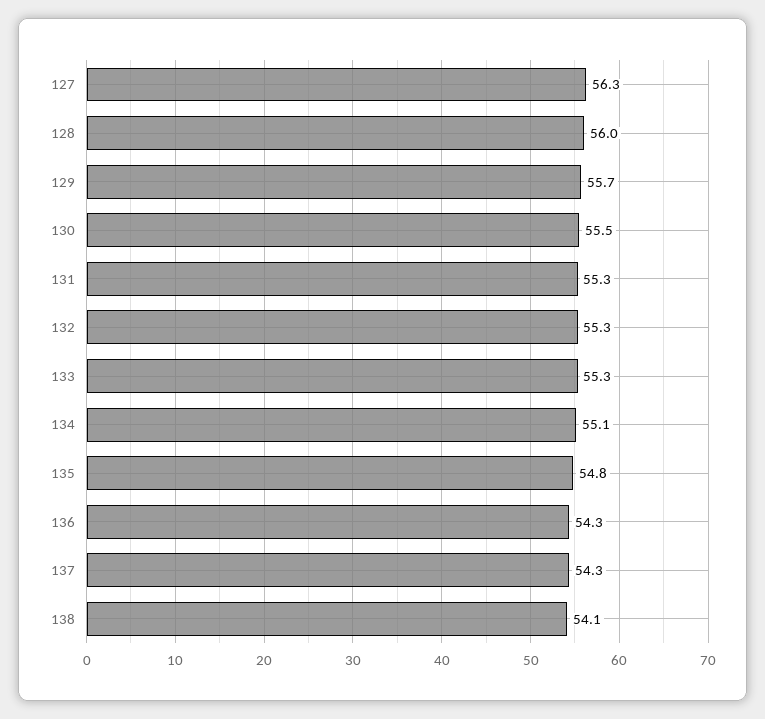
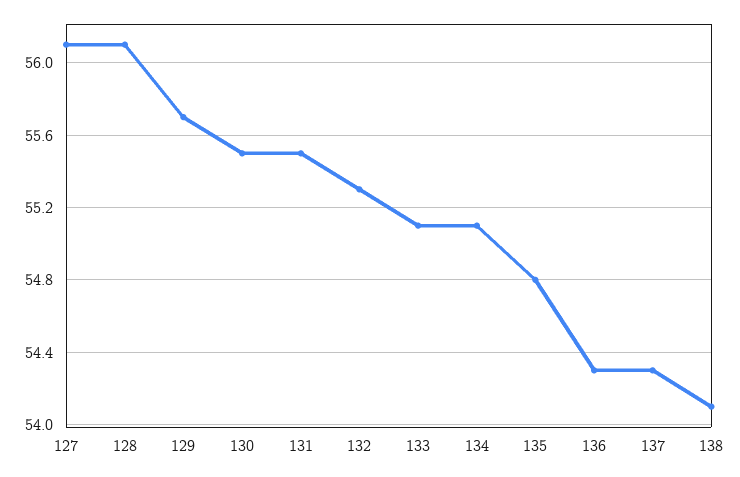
127: 56.3 -> 56.1
128: 56 -> 56.1
131: 55.3 -> 55.5
133: 55.3 -> 55.1

